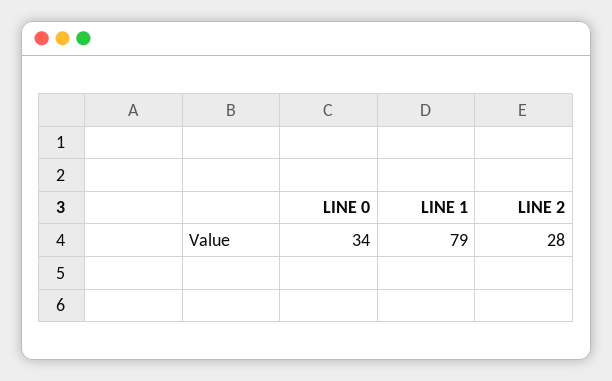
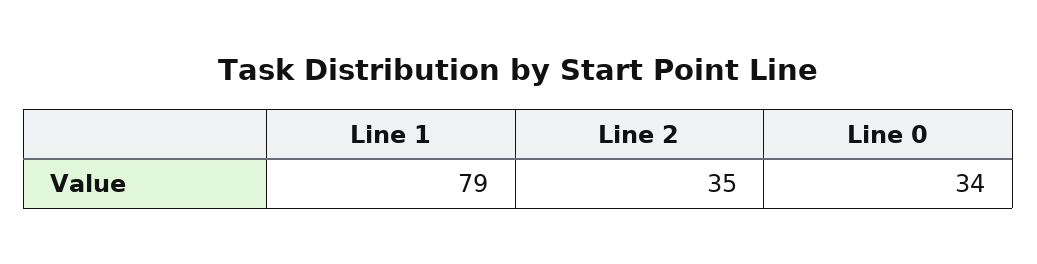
LINE 2: 28 -> 35

